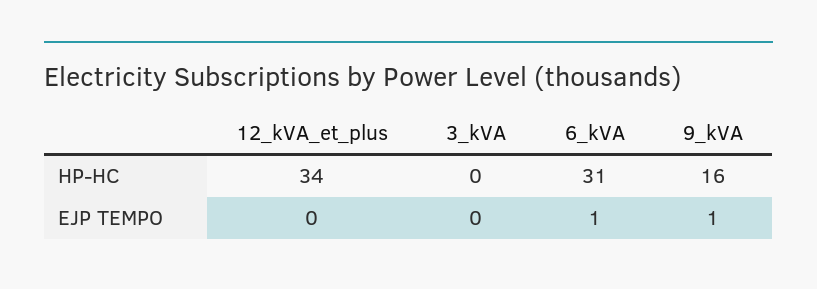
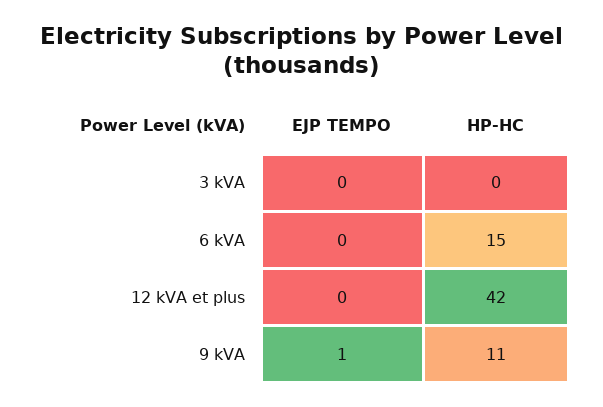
12_kVA_et_plus, HP-HC: 34 -> 42
6_kVA, HP-HC: 31 -> 15
9_kVA, HP-HC: 16 -> 11
6_kVA, EJP TEMPO: 1 -> 0

